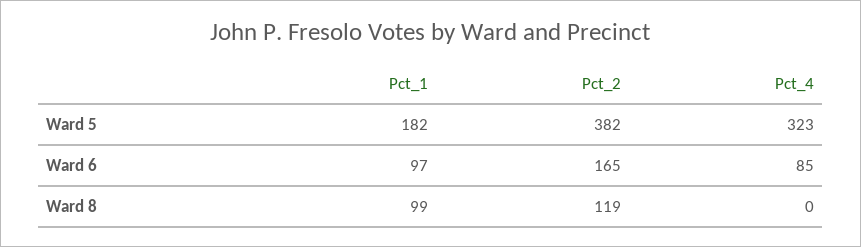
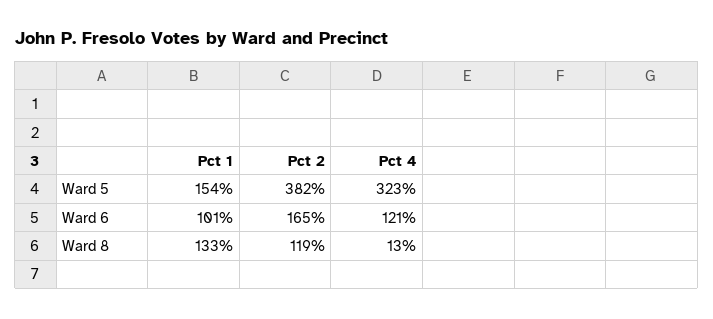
Pct_1, Ward 5: 182 -> 154
Pct_1, Ward 6: 97 -> 101
Pct_4, Ward 6: 85 -> 121
Pct_1, Ward 8: 99 -> 133
Pct_4, Ward 8: 0 -> 13

